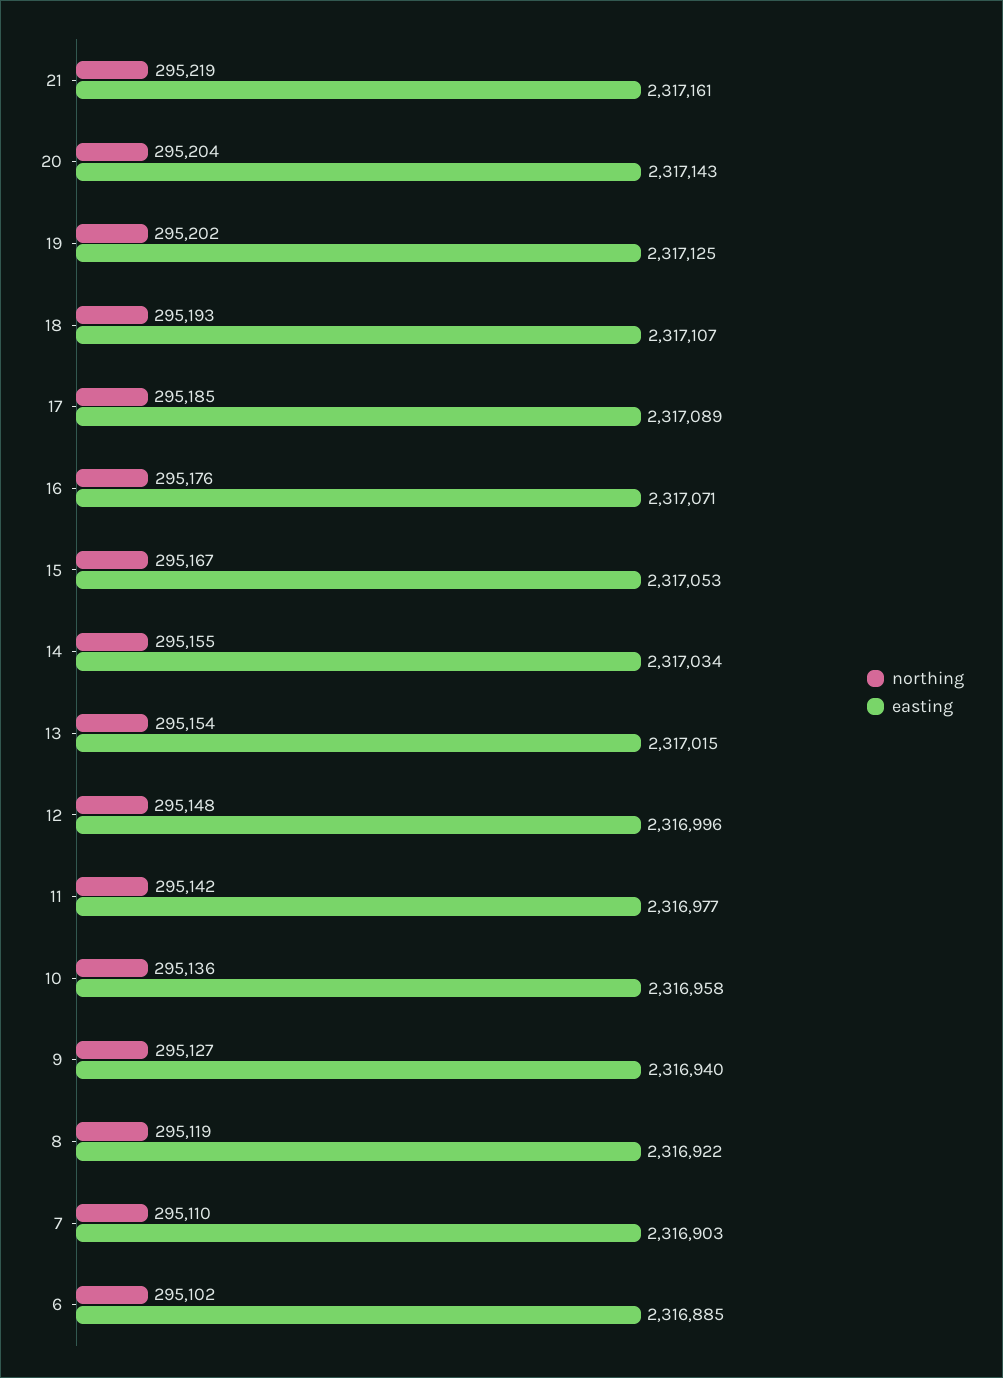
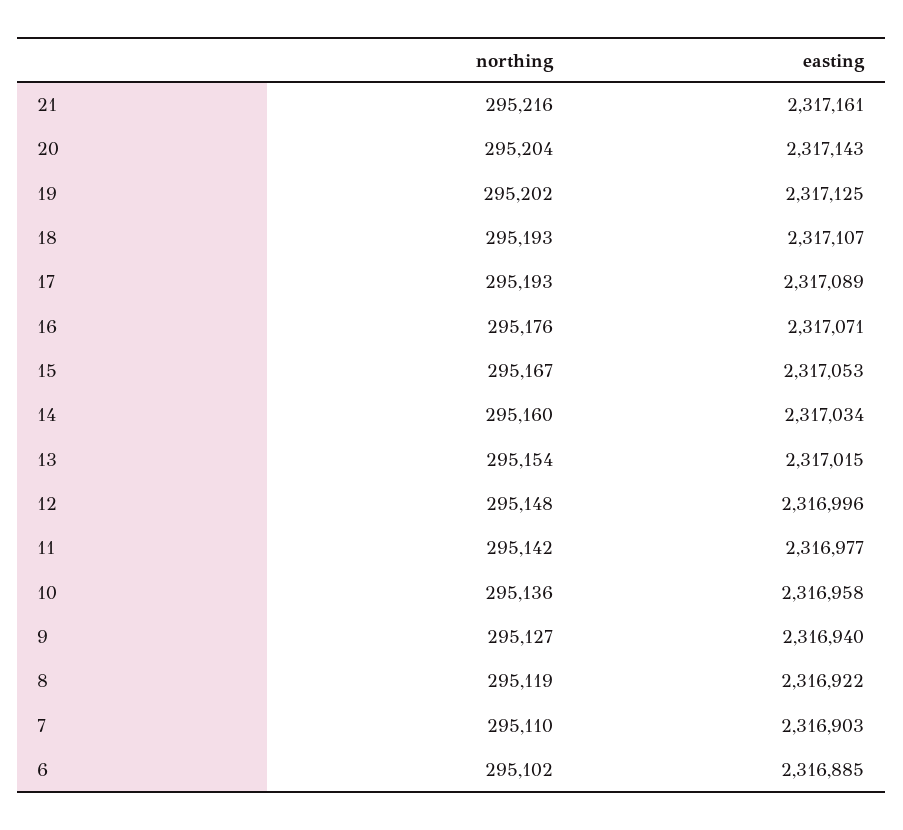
northing, 21: 295219 -> 295216
northing, 17: 295185 -> 295193
northing, 14: 295155 -> 295160

